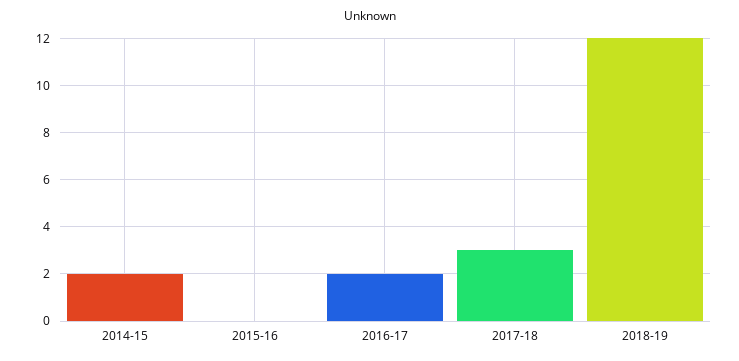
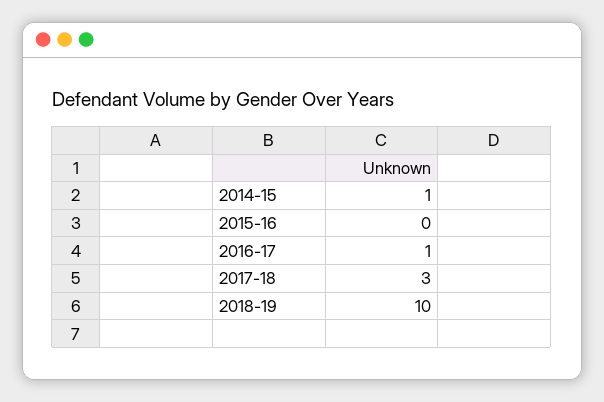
2014-15: 2 -> 1
2016-17: 2 -> 1
2018-19: 12 -> 10

